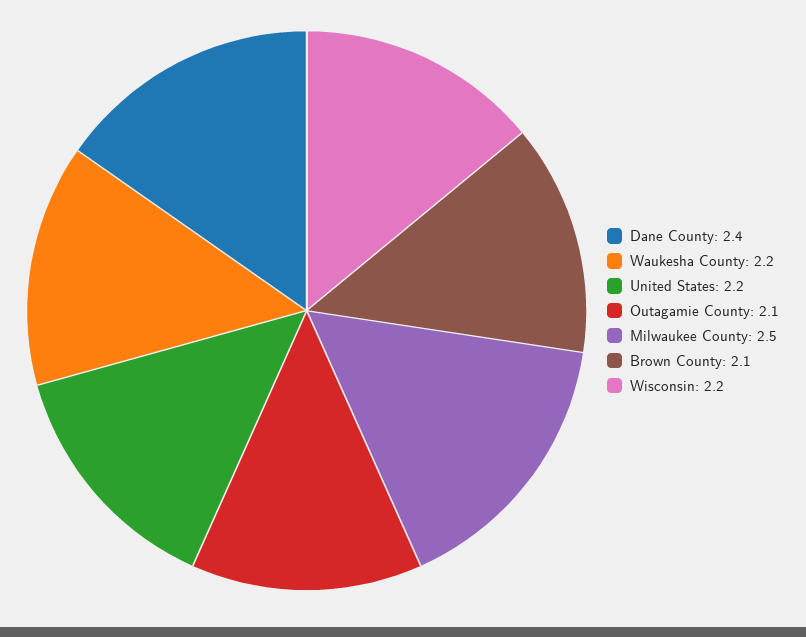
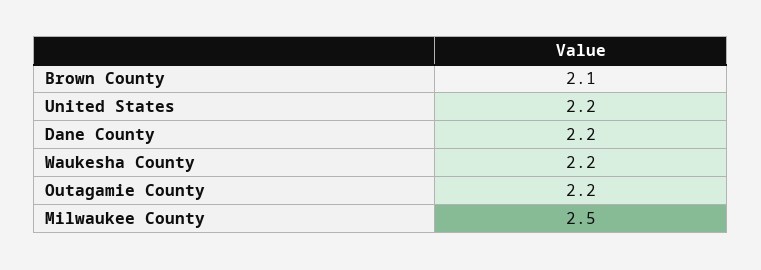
Dane County: 2.4 -> 2.2
Outagamie County: 2.1 -> 2.2
Wisconsin: 2.2 -> none

